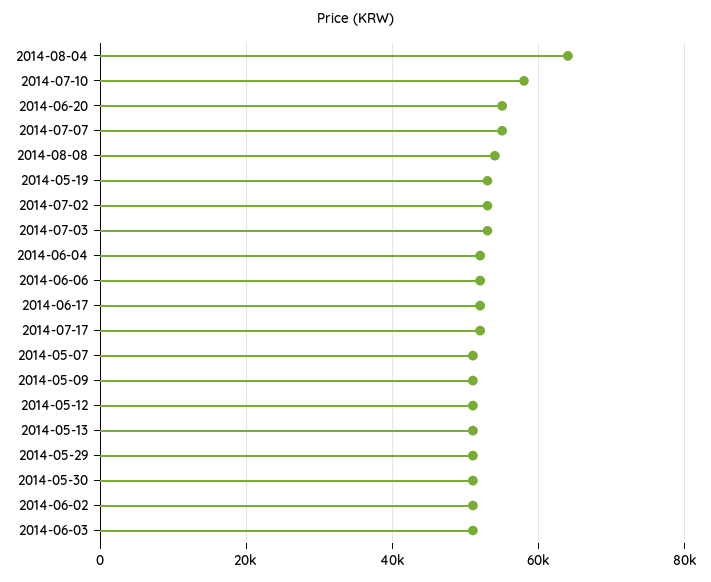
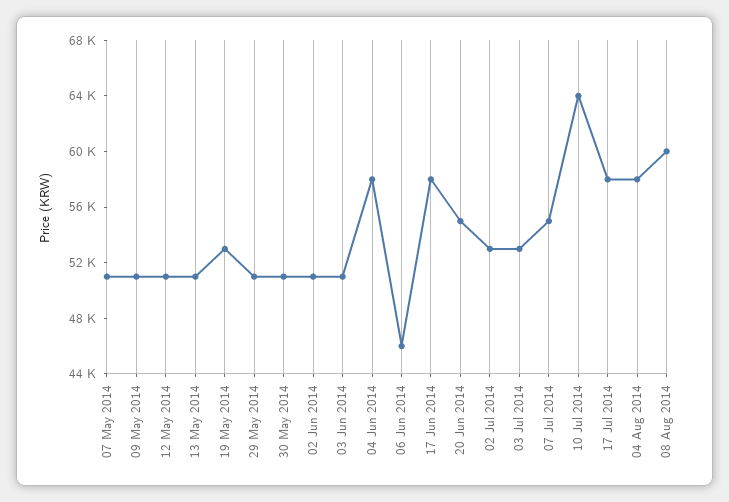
2014-08-04: 64000 -> 58000
2014-07-10: 58000 -> 64000
2014-08-08: 54000 -> 60000
2014-06-04: 52000 -> 58000
2014-06-06: 52000 -> 46000
2014-06-17: 52000 -> 58000
2014-07-17: 52000 -> 58000

